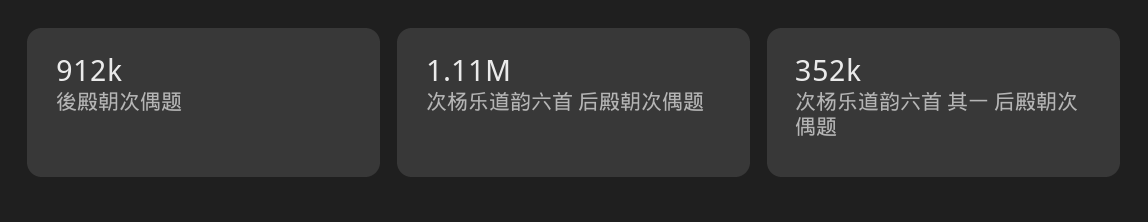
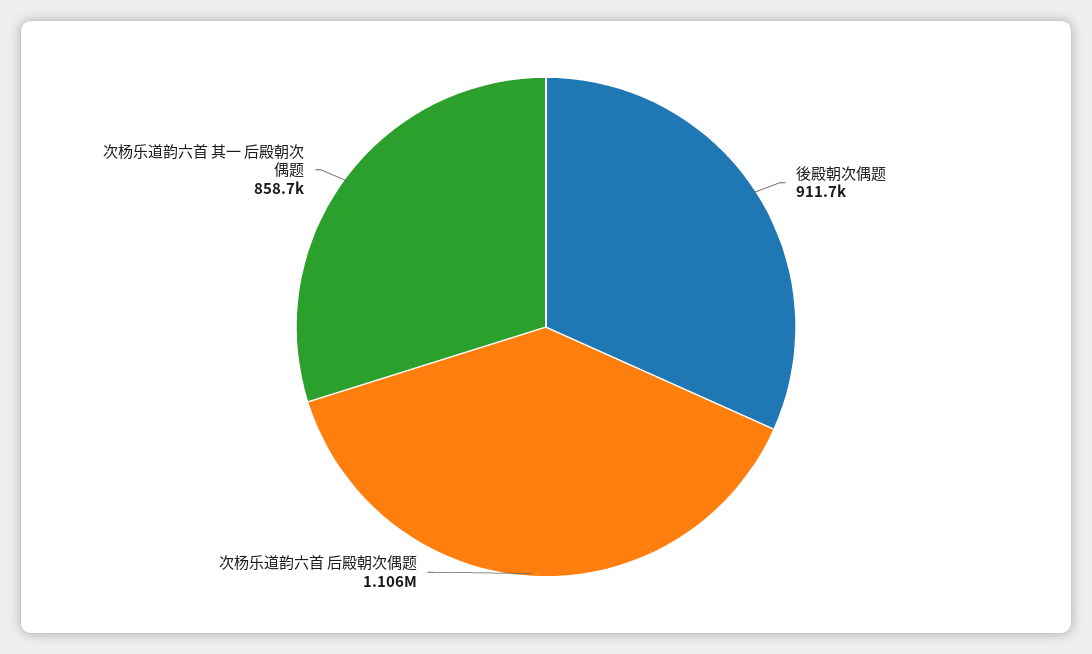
次杨乐道韵六首 其一 后殿朝次偶题: 352000 -> 858700

